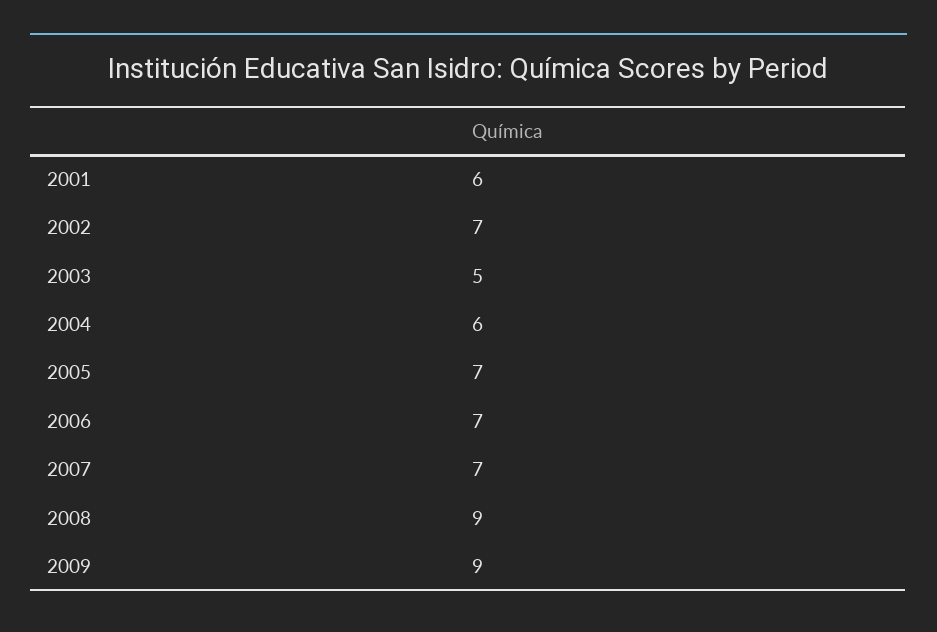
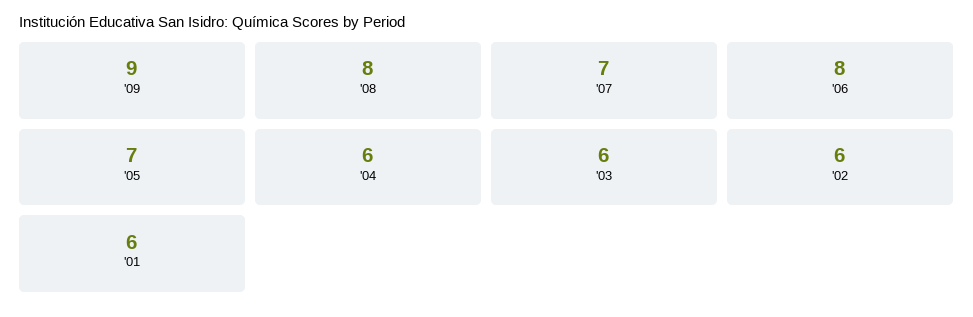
2002: 7 -> 6
2003: 5 -> 6
2006: 7 -> 8
2008: 9 -> 8

